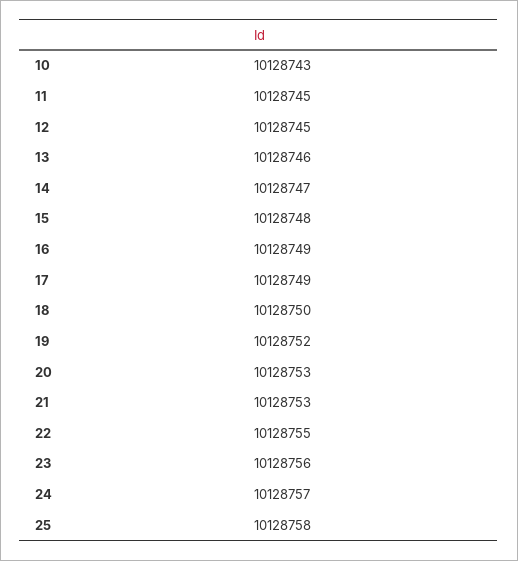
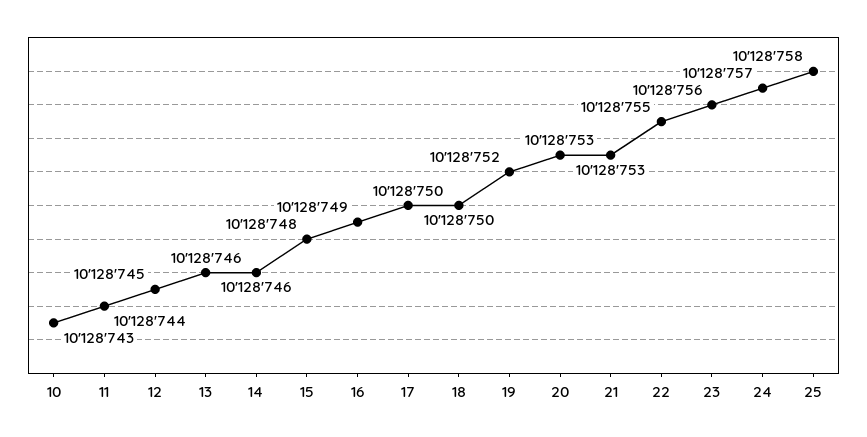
11: 10128745 -> 10128744
14: 10128747 -> 10128746
17: 10128749 -> 10128750

